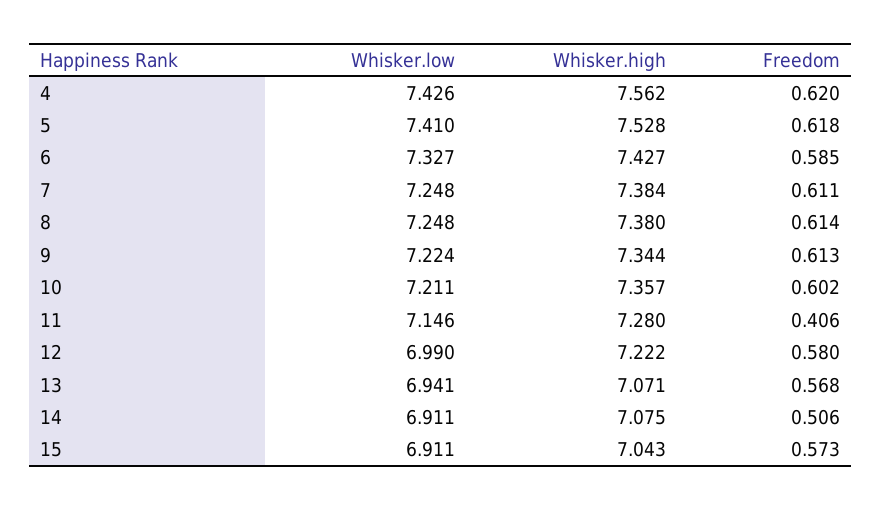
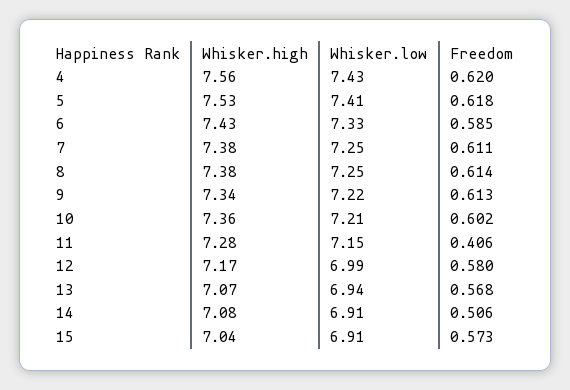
Whisker.high, 12: 7.222 -> 7.17

